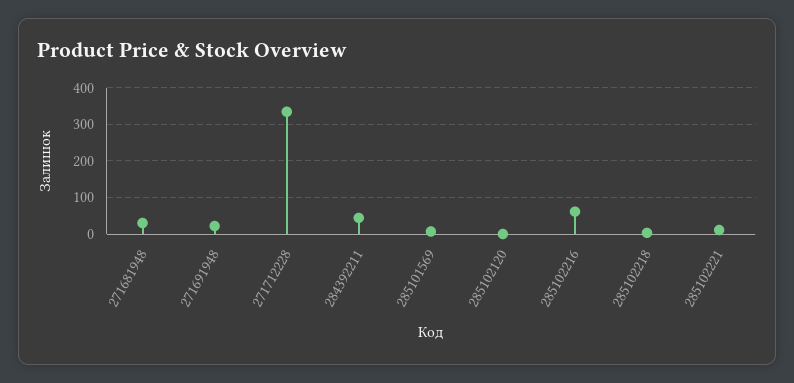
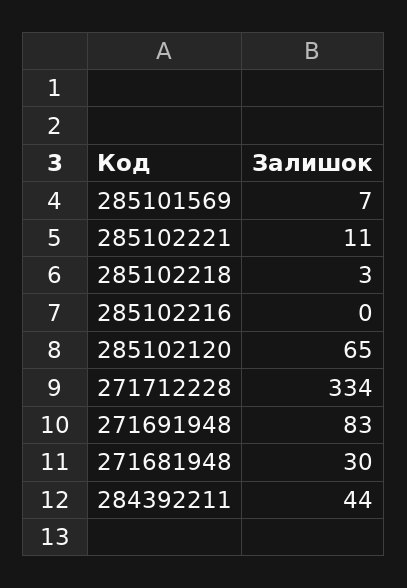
271691948: 20 -> 83
285102120: 0 -> 65
285102216: 60 -> 0

